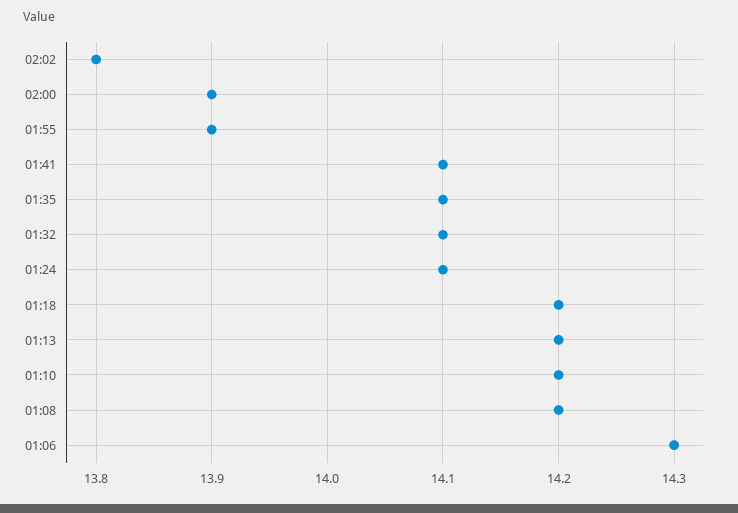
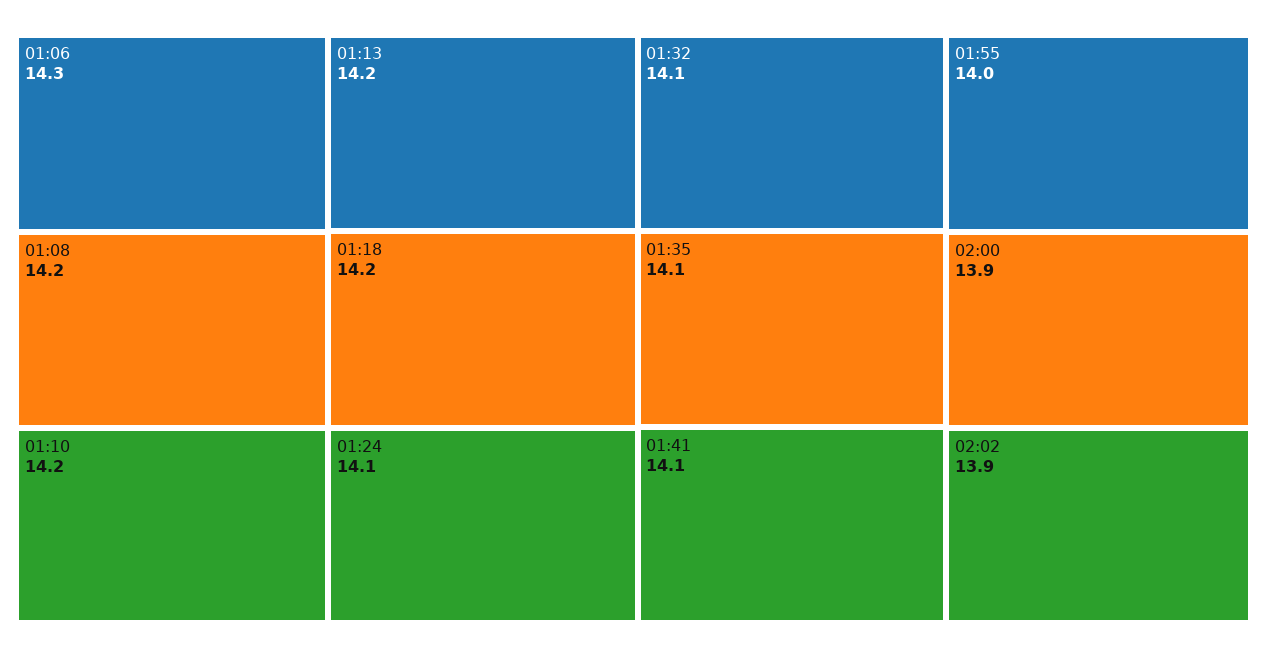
02:02: 13.8 -> 13.9
01:55: 13.9 -> 14

